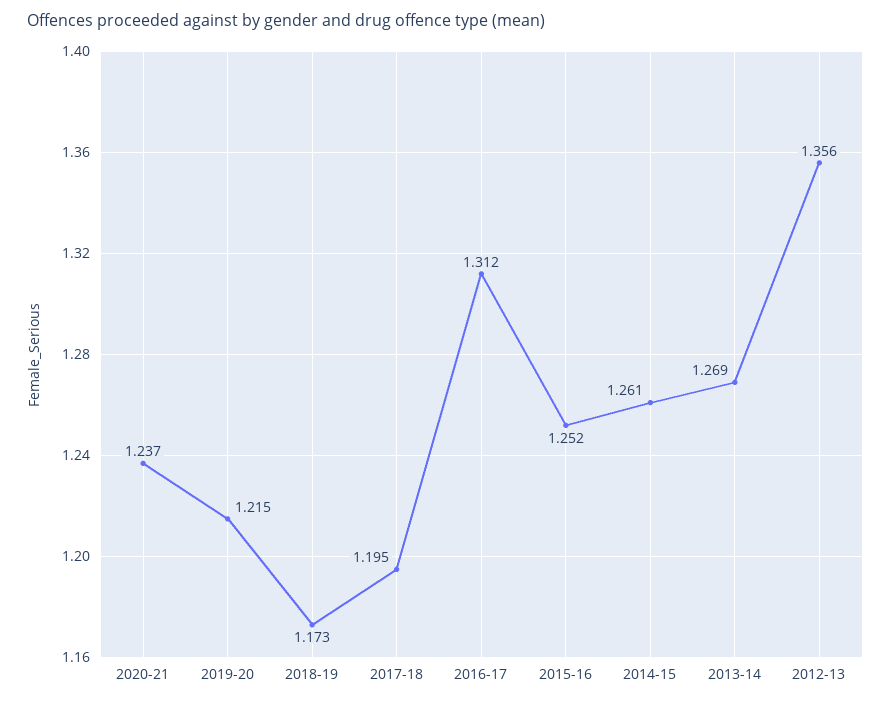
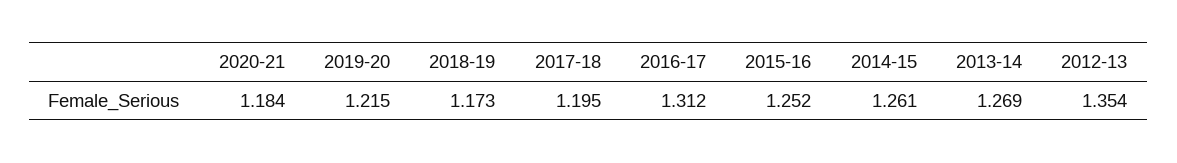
2020-21: 1.237 -> 1.184
2012-13: 1.356 -> 1.354

